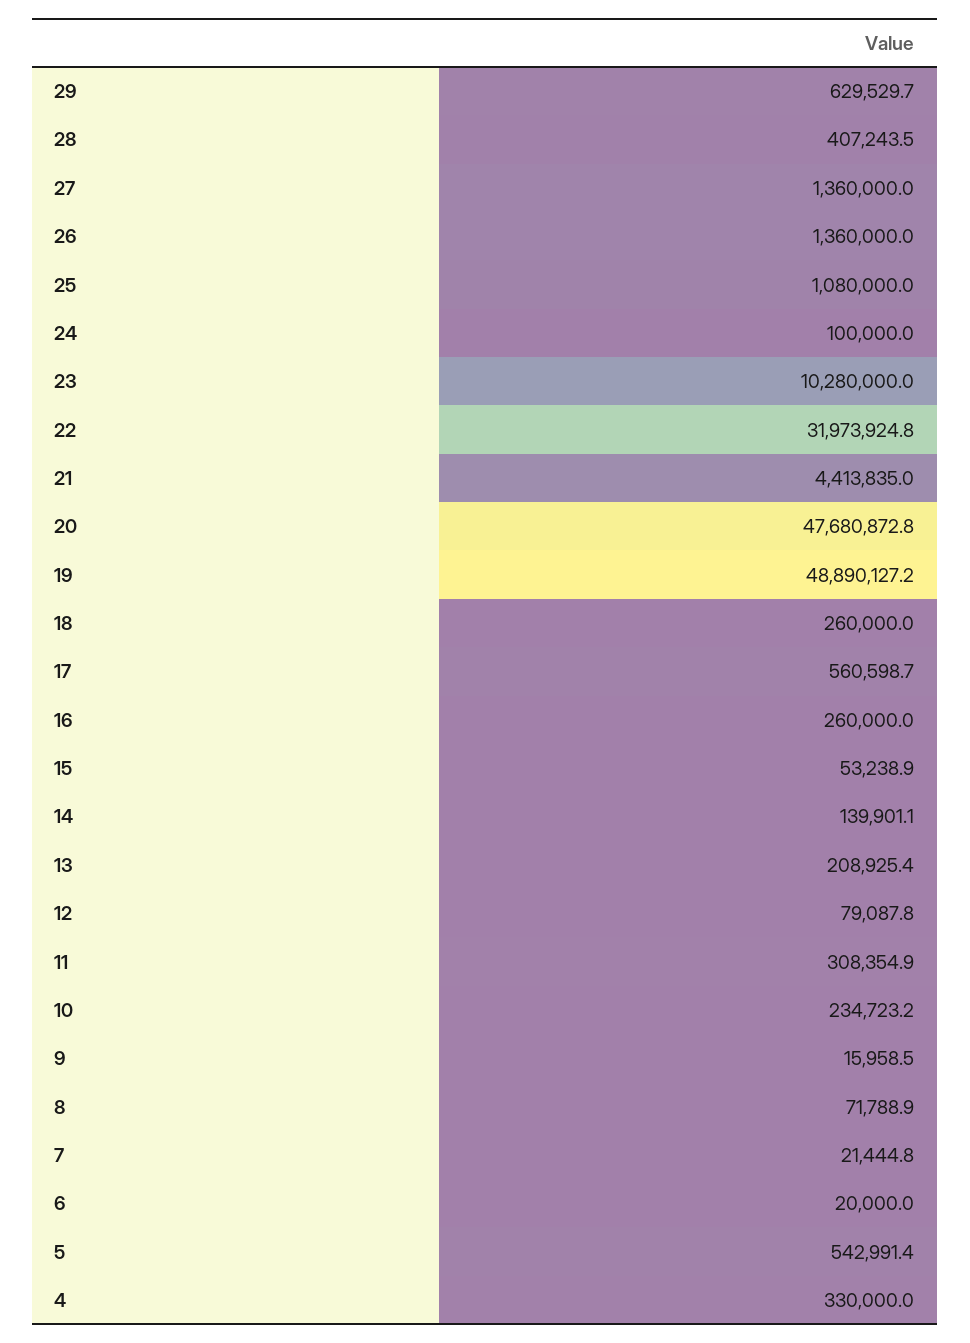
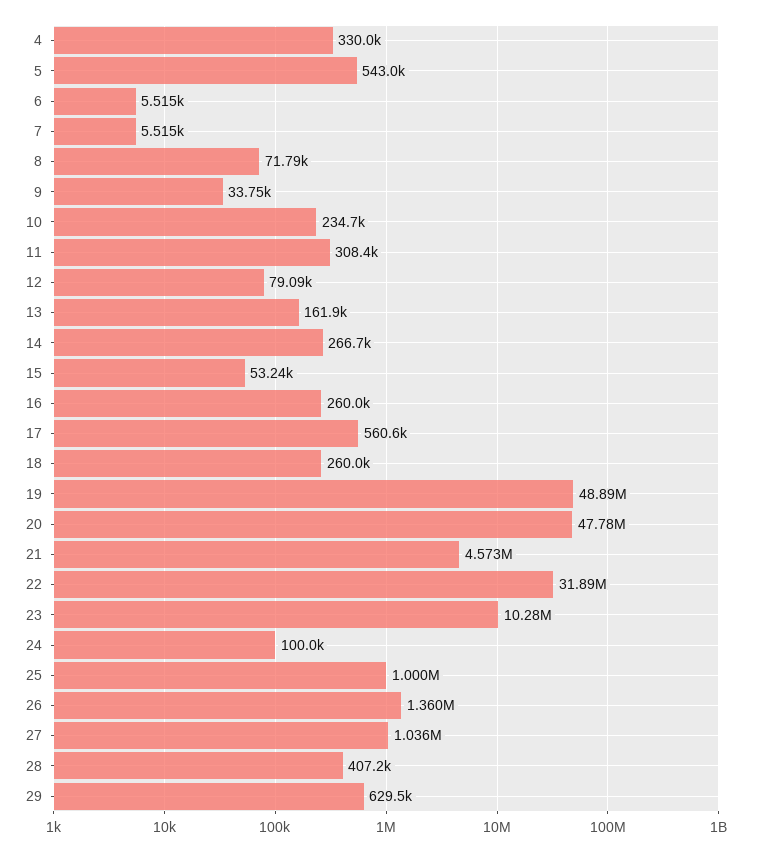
27: 1360000 -> 1036000
25: 1080000 -> 1000000
22: 31973924.8 -> 31890000
21: 4413835 -> 4573000
20: 47680872.8 -> 47780000
14: 139901.1 -> 266700
13: 208925.4 -> 161900
9: 15958.5 -> 33750
7: 21444.8 -> 5515
6: 20000 -> 5515

